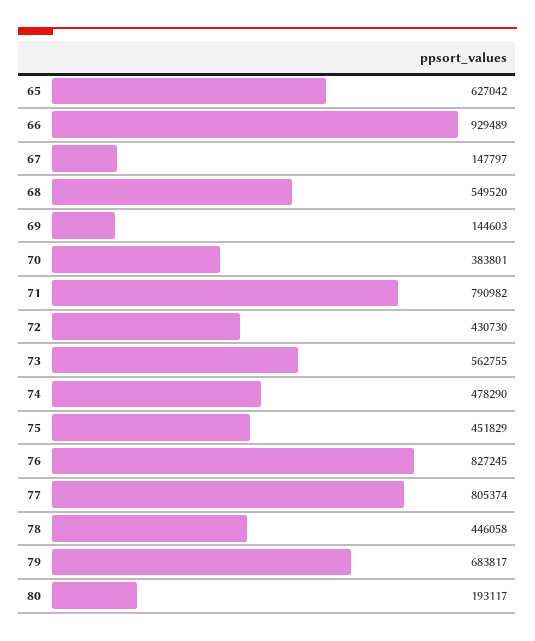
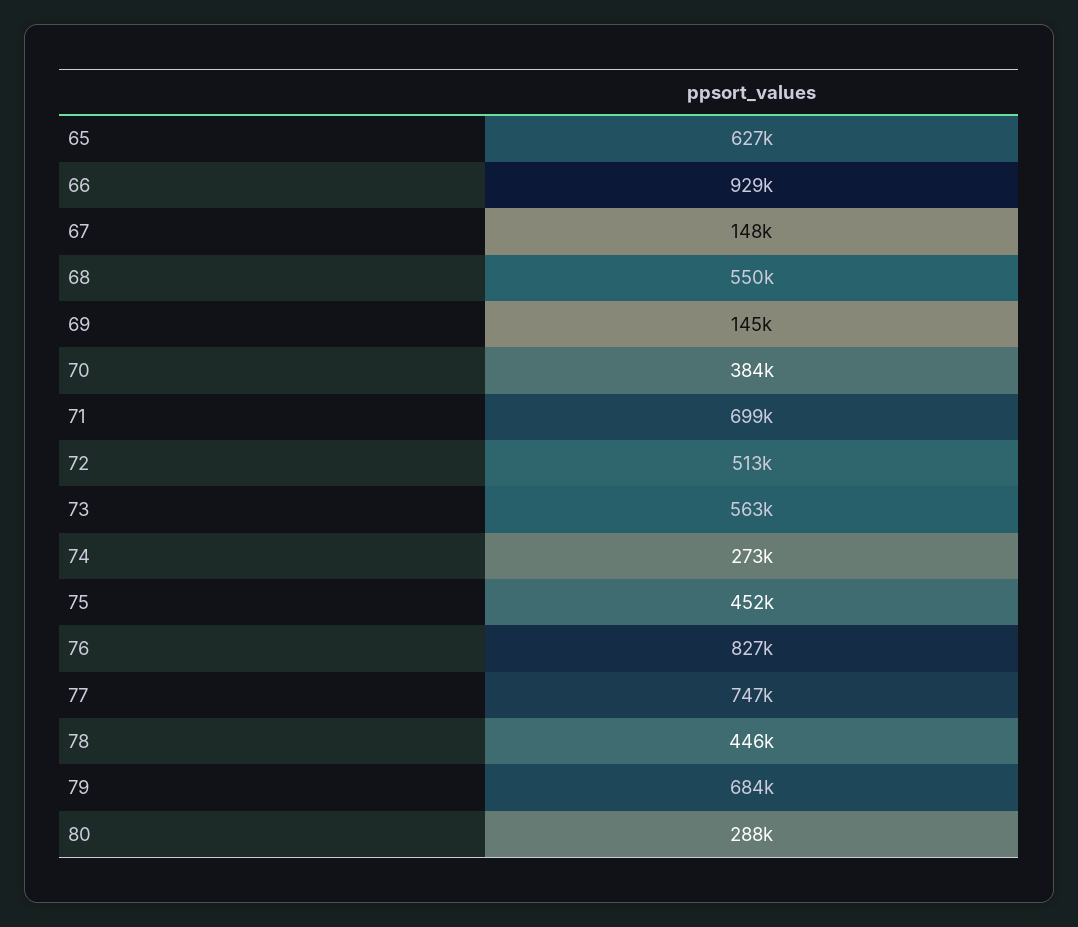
71: 790982 -> 699000
72: 430730 -> 513000
74: 478290 -> 273000
77: 805374 -> 747000
80: 193117 -> 288000

